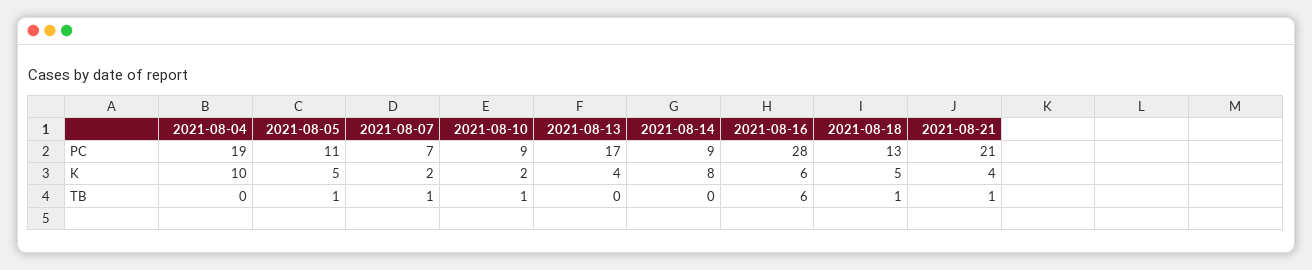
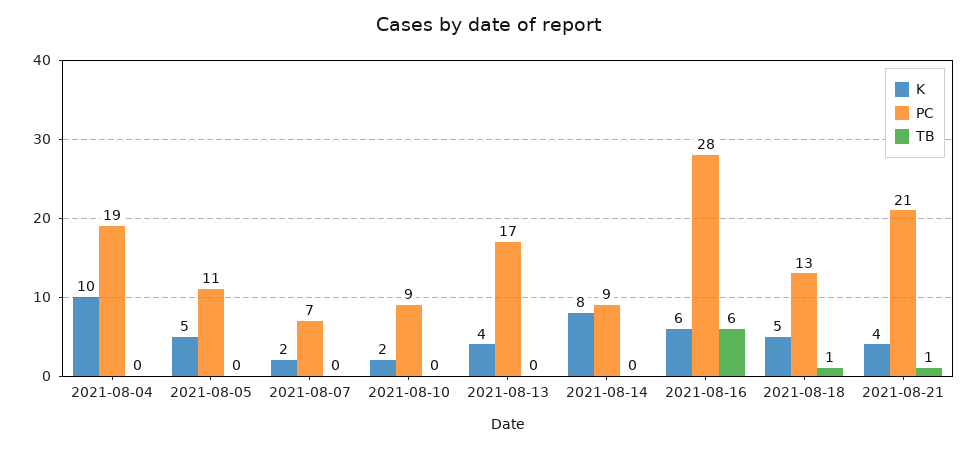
TB, 2021-08-05: 1 -> 0
TB, 2021-08-07: 1 -> 0
TB, 2021-08-10: 1 -> 0

